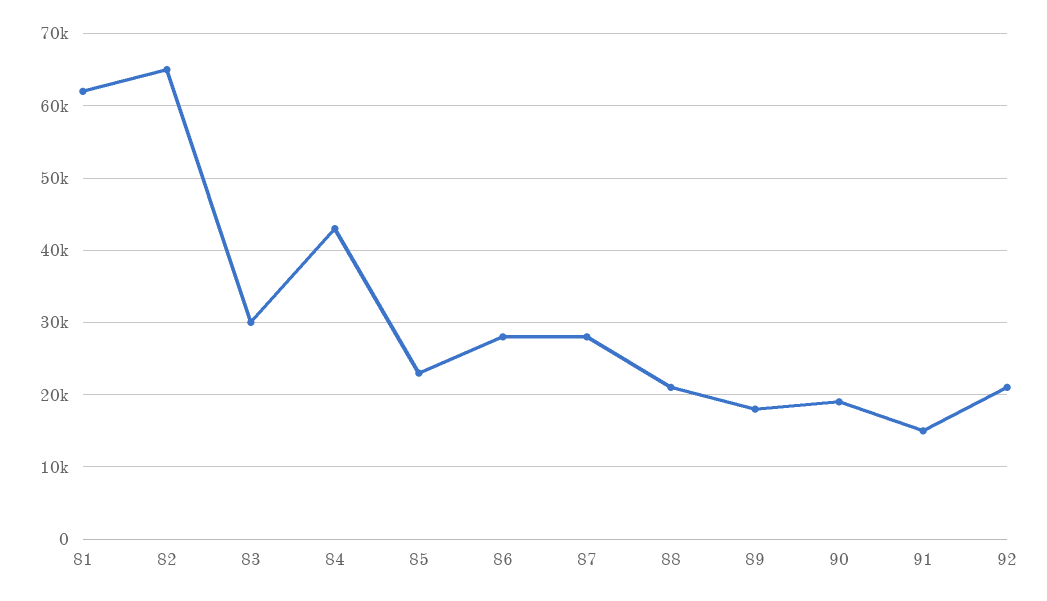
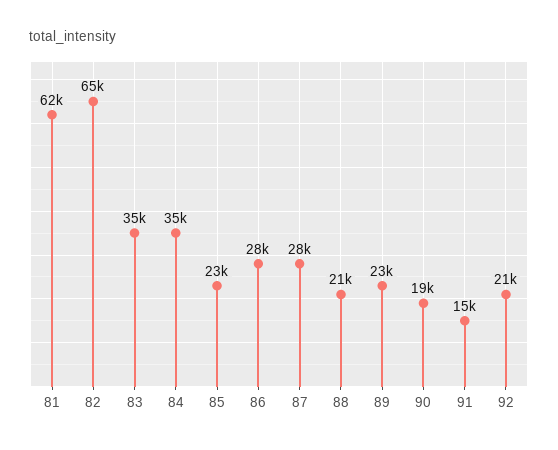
83: 30000 -> 35000
84: 43000 -> 35000
89: 18000 -> 23000

